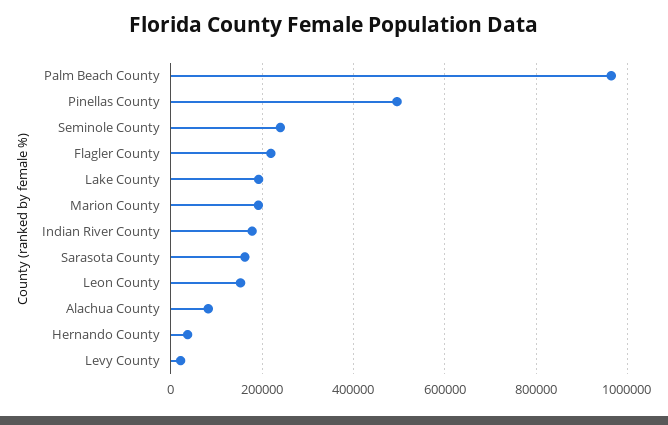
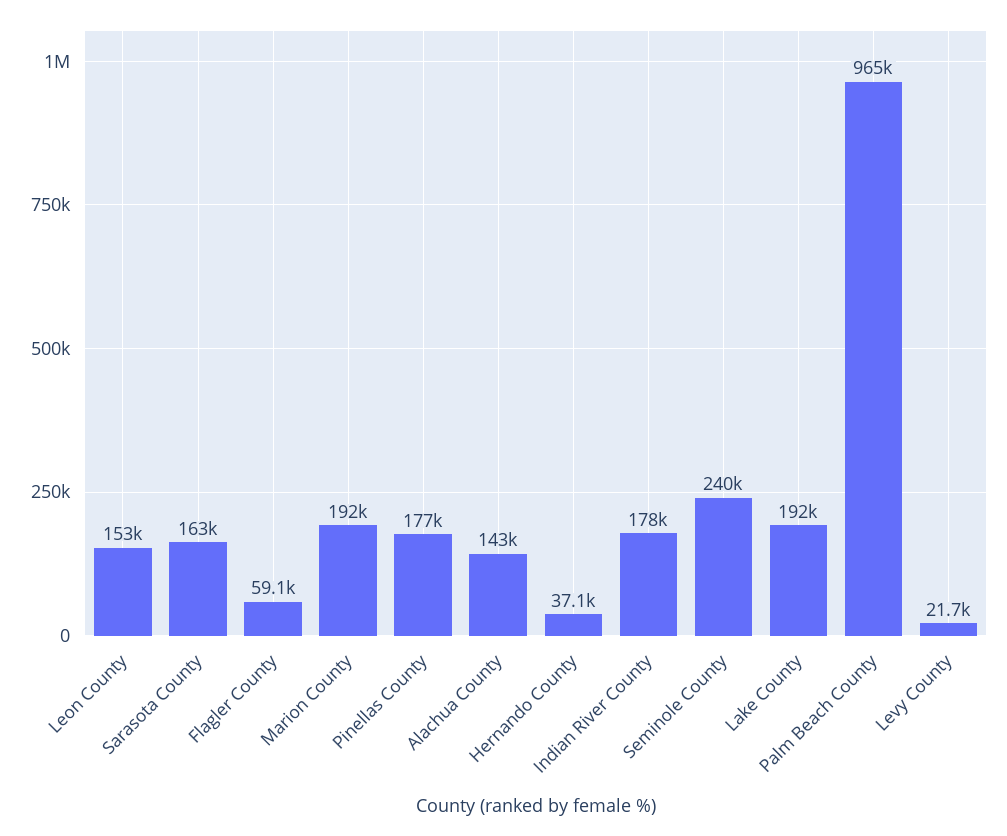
Pinellas County: 500000 -> 177000
Flagler County: 220000 -> 59100
Alachua County: 80000 -> 143000

